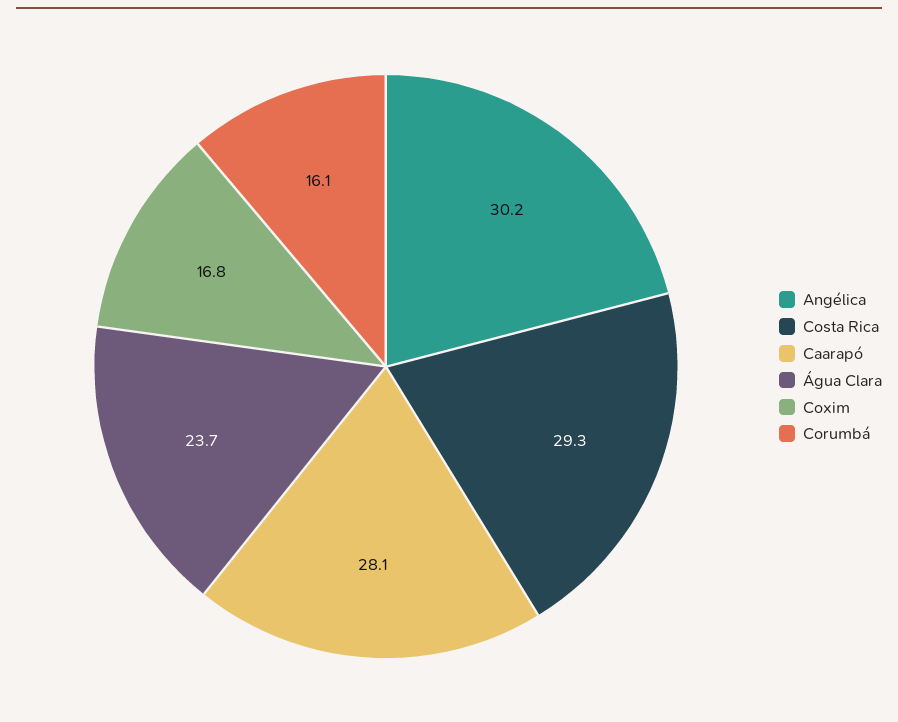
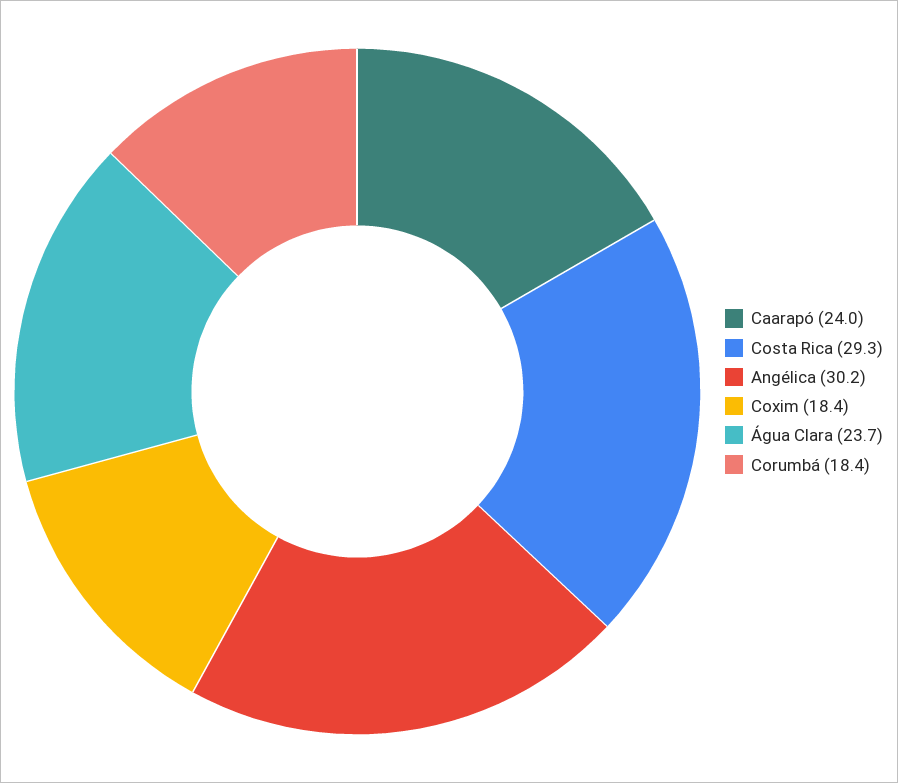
Caarapó: 28.1 -> 24
Coxim: 16.8 -> 18.4
Corumbá: 16.1 -> 18.4

